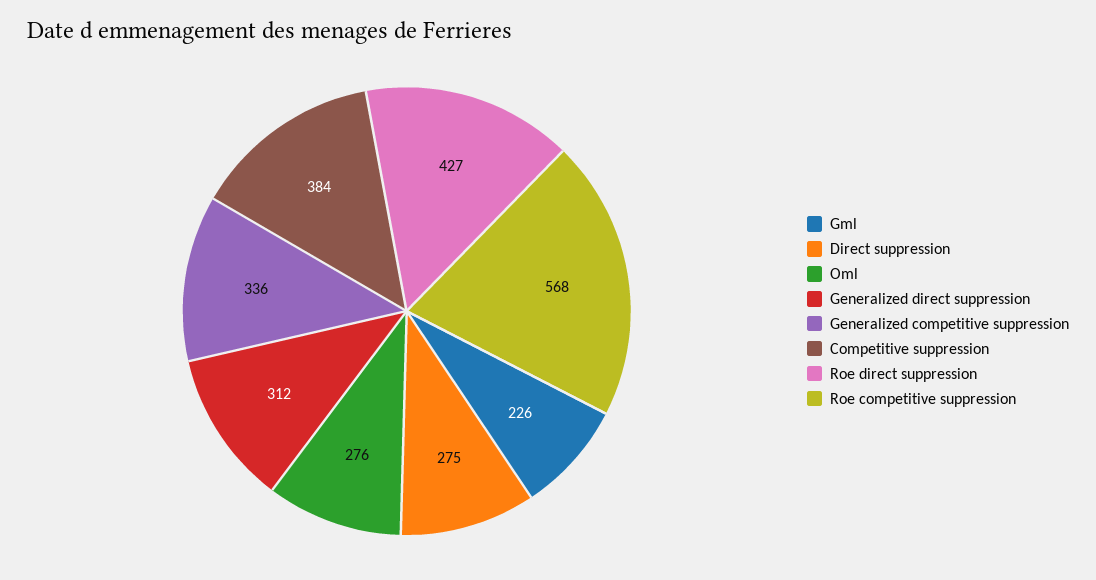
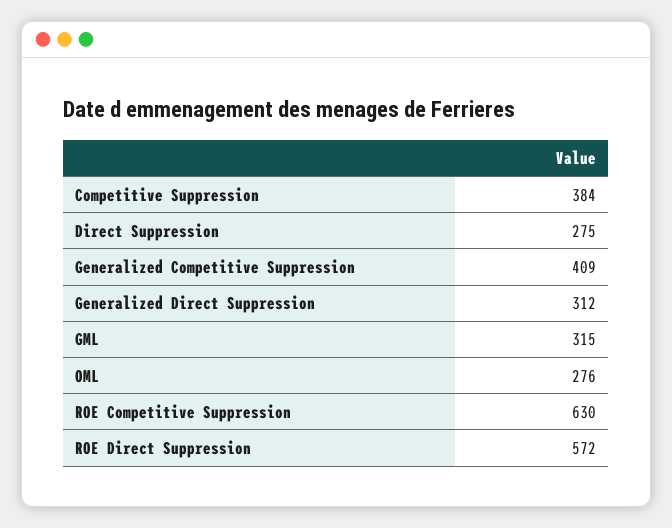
Gml: 226 -> 315
Generalized competitive suppression: 336 -> 409
Roe direct suppression: 427 -> 572
Roe competitive suppression: 568 -> 630

